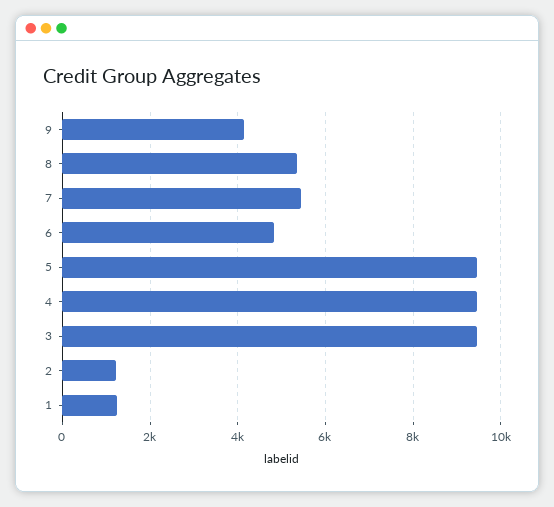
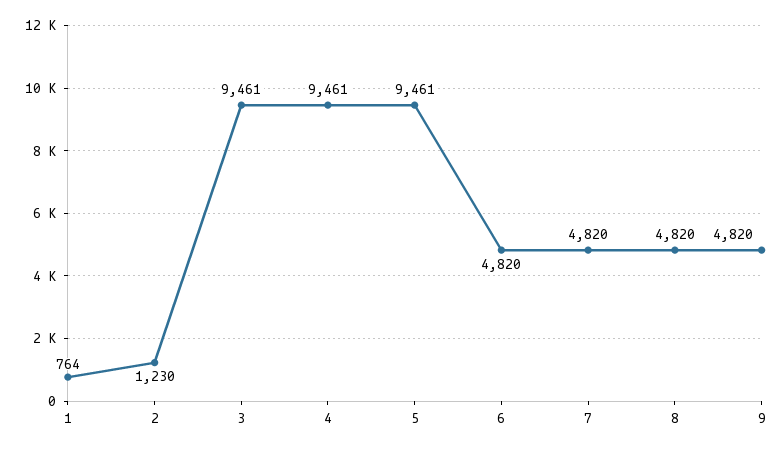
9: 4200 -> 4820
8: 5400 -> 4820
7: 5400 -> 4820
1: 1200 -> 764

